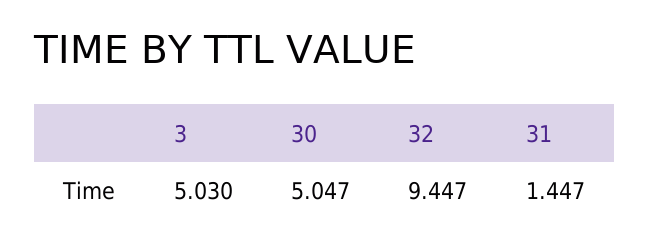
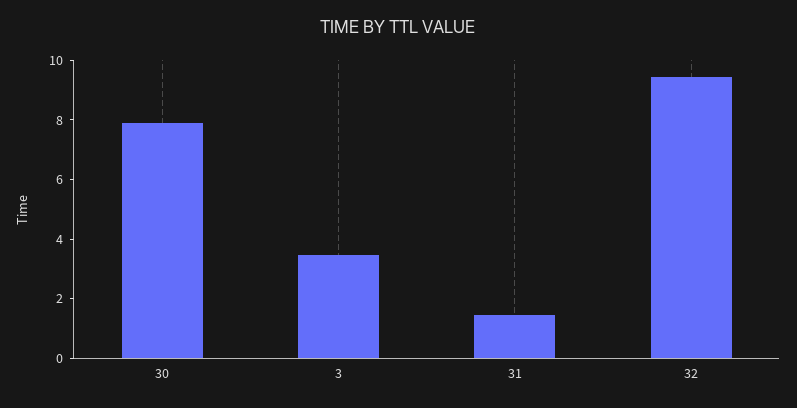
3: 5.03 -> 3.5
30: 5.047 -> 8

